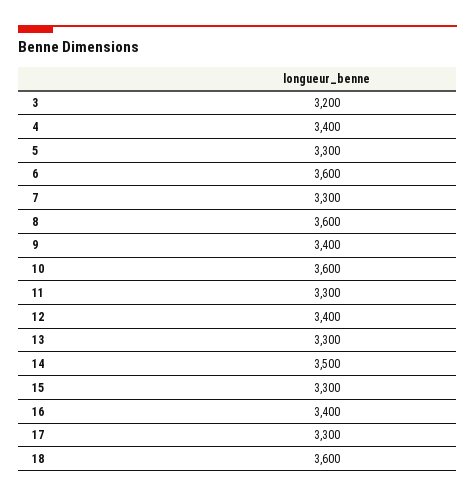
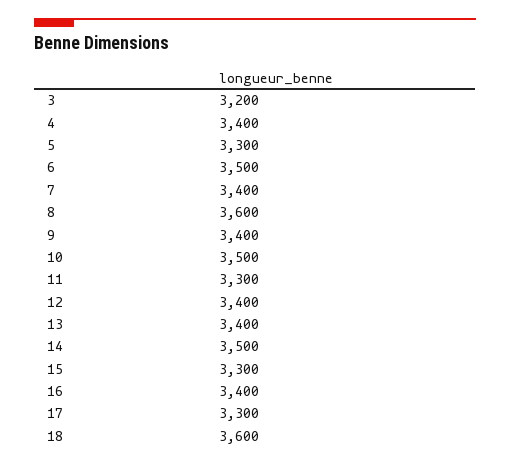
6: 3600 -> 3500
7: 3300 -> 3400
10: 3600 -> 3500
13: 3300 -> 3400

